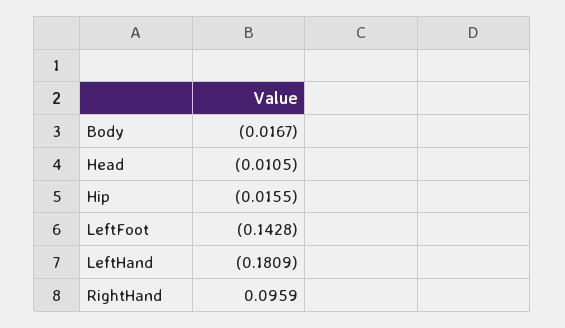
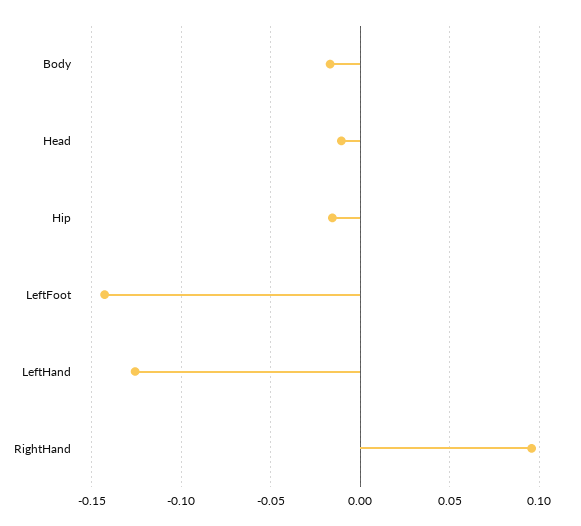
LeftHand: -0.1809 -> -0.125

